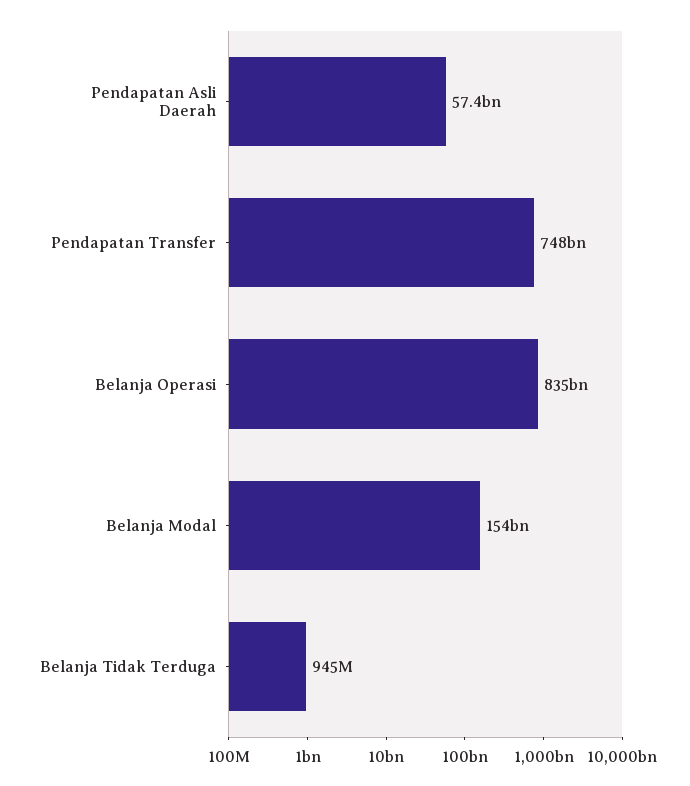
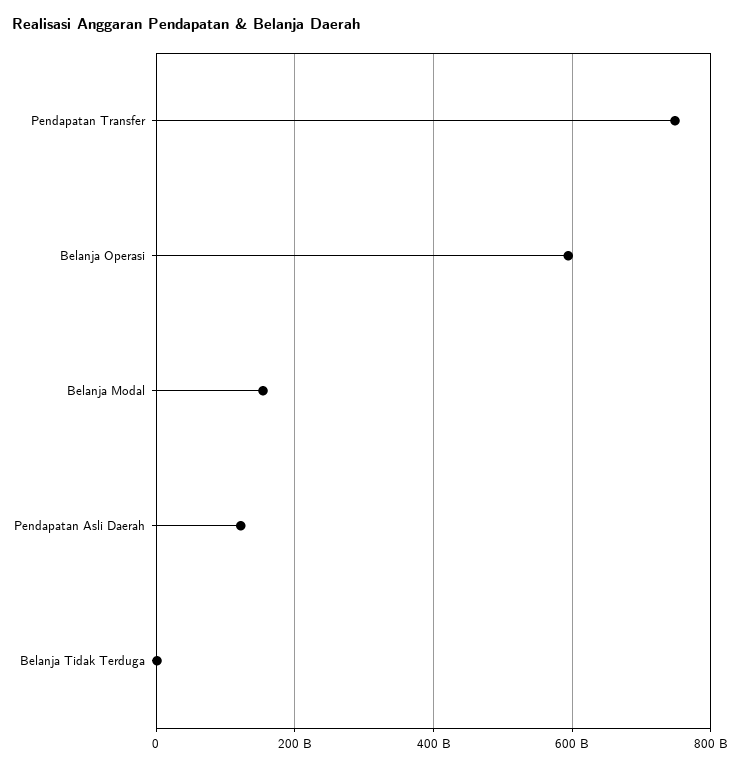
Pendapatan Asli Daerah: 57400000000 -> 120000000000
Belanja Operasi: 835000000000 -> 600000000000

